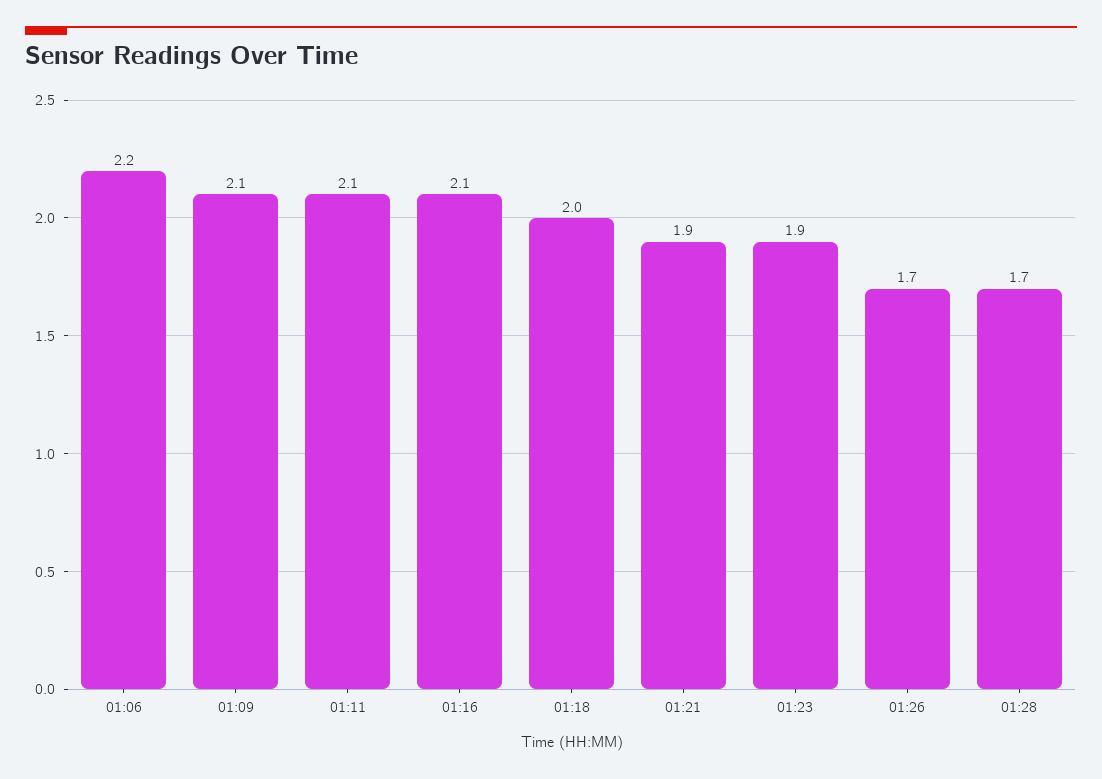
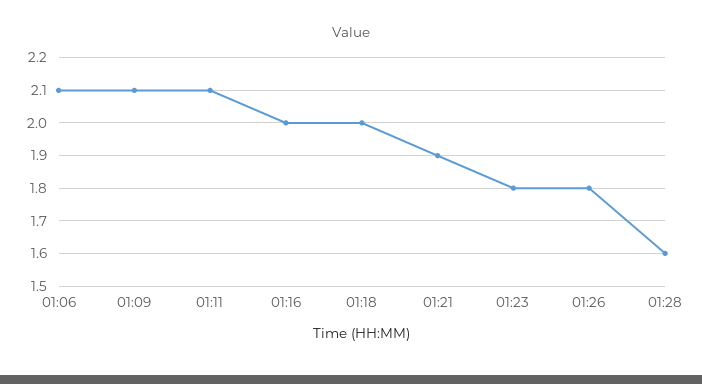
01:06: 2.2 -> 2.1
01:16: 2.1 -> 2
01:23: 1.9 -> 1.8
01:26: 1.7 -> 1.8
01:28: 1.7 -> 1.6

